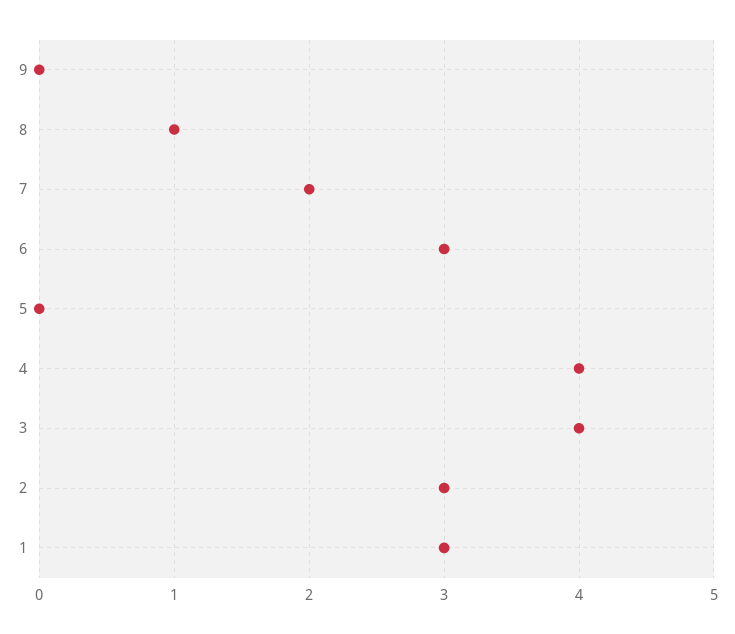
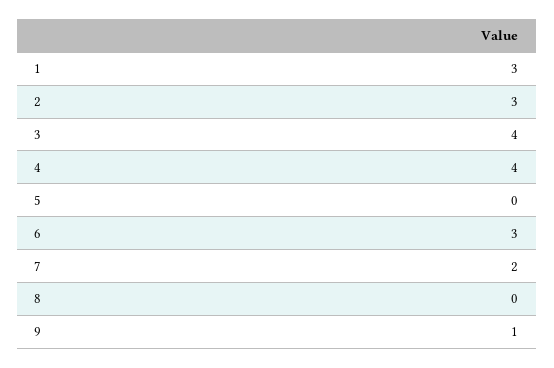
9: 0 -> 1
8: 1 -> 0

